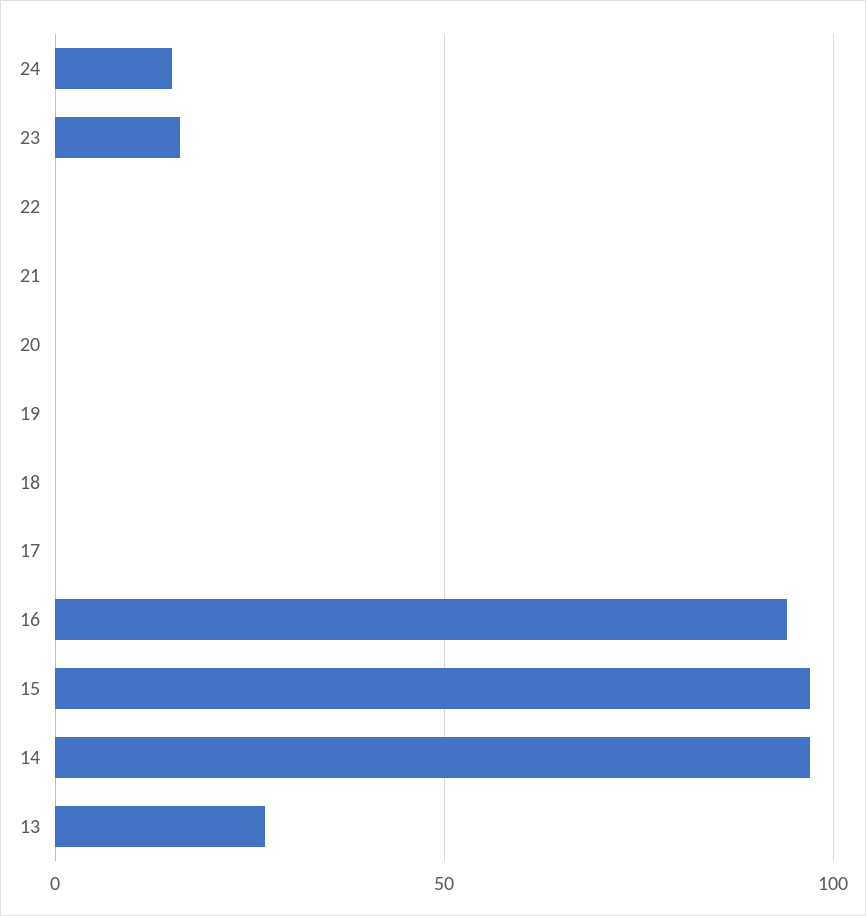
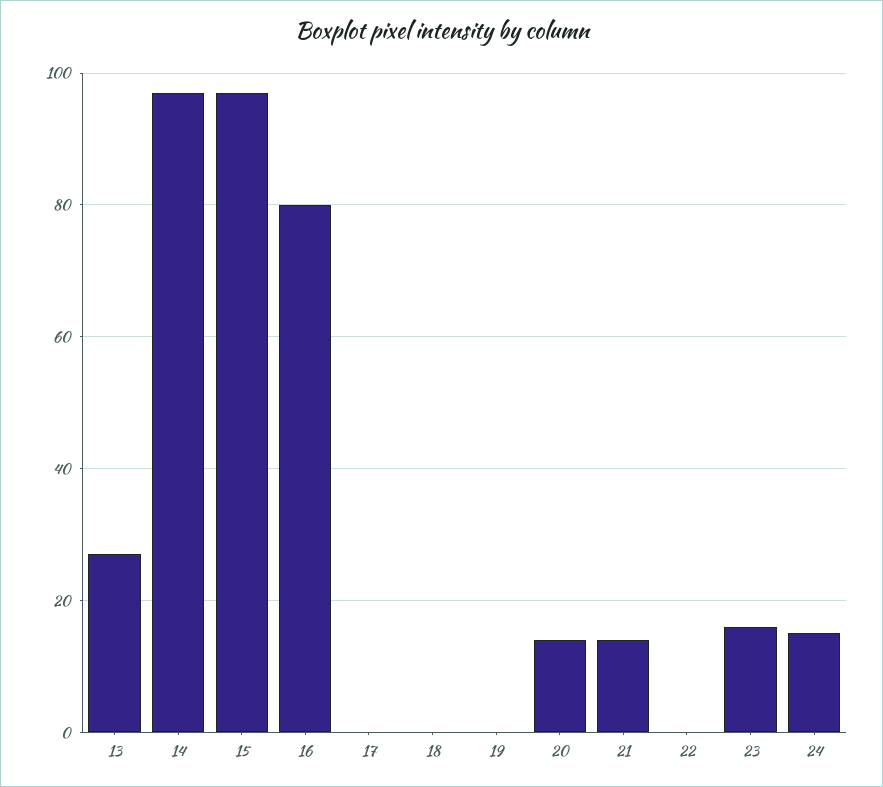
21: 0 -> 15
20: 0 -> 15
16: 95 -> 80

